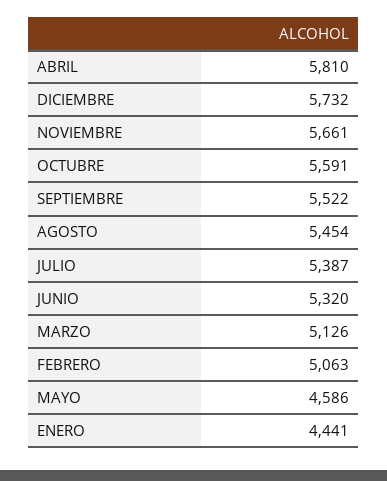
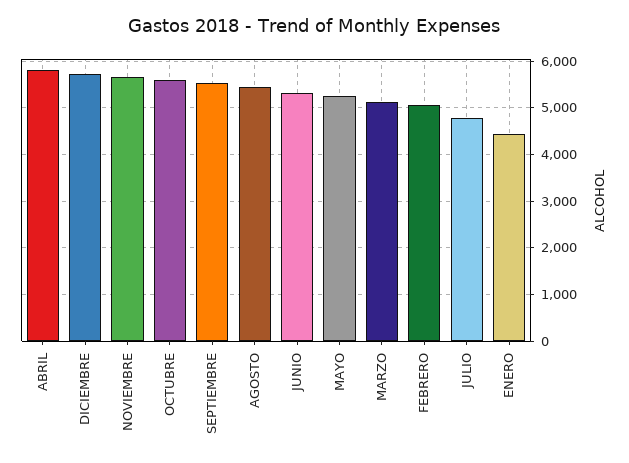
JULIO: 5387 -> 4800
MAYO: 4586 -> 5200

